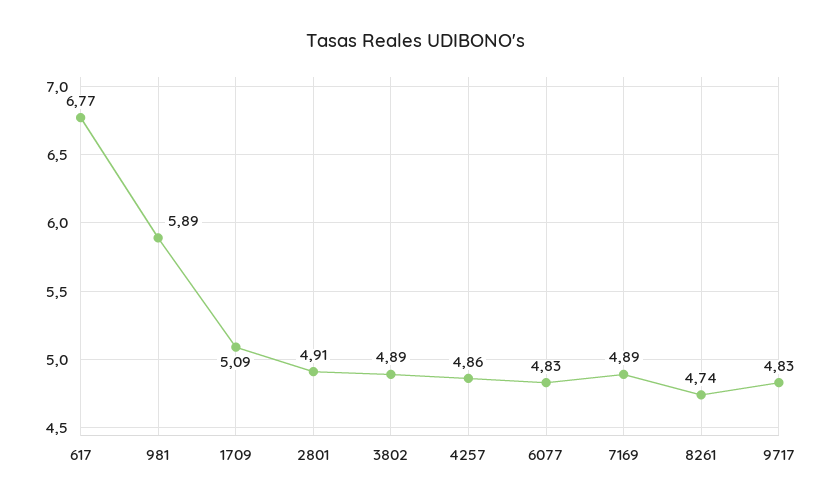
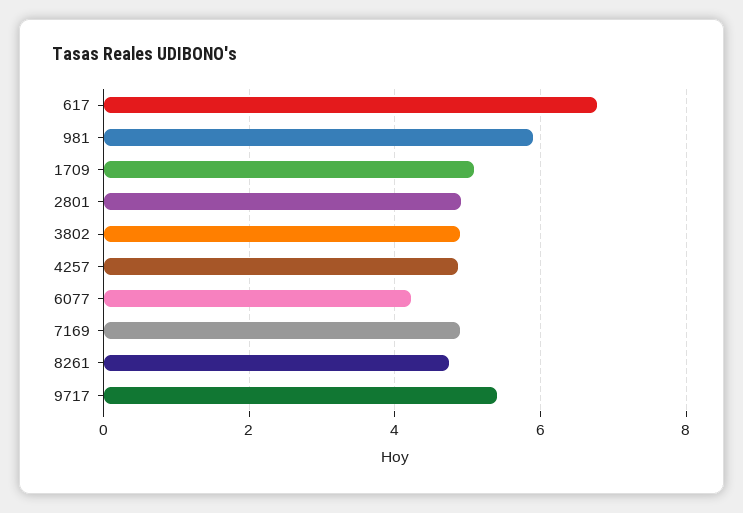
6077: 4.83 -> 4.2
9717: 4.83 -> 5.4

